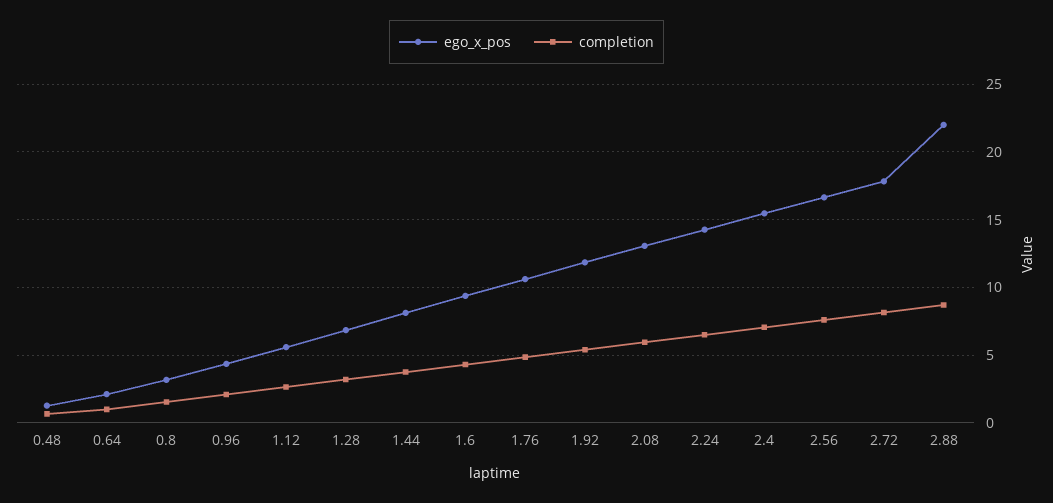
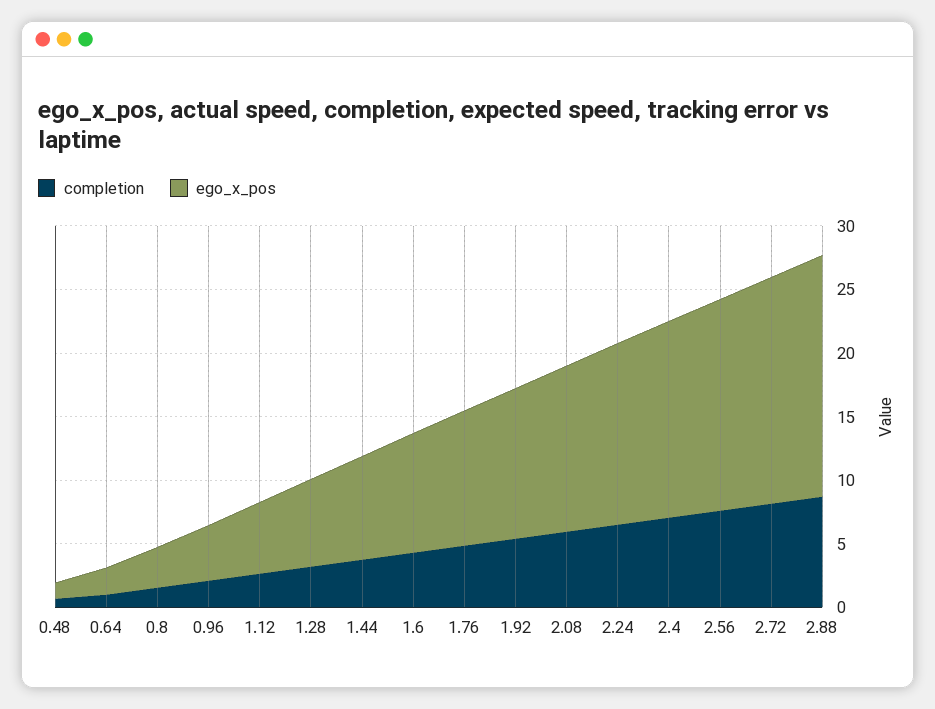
ego_x_pos, 2.88: 22 -> 19

